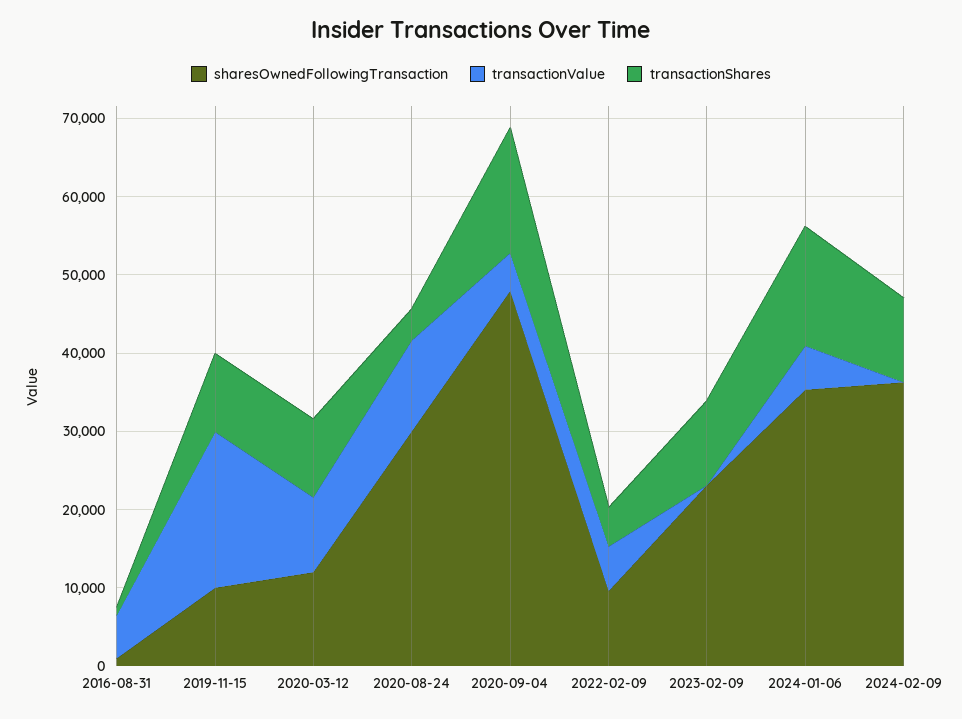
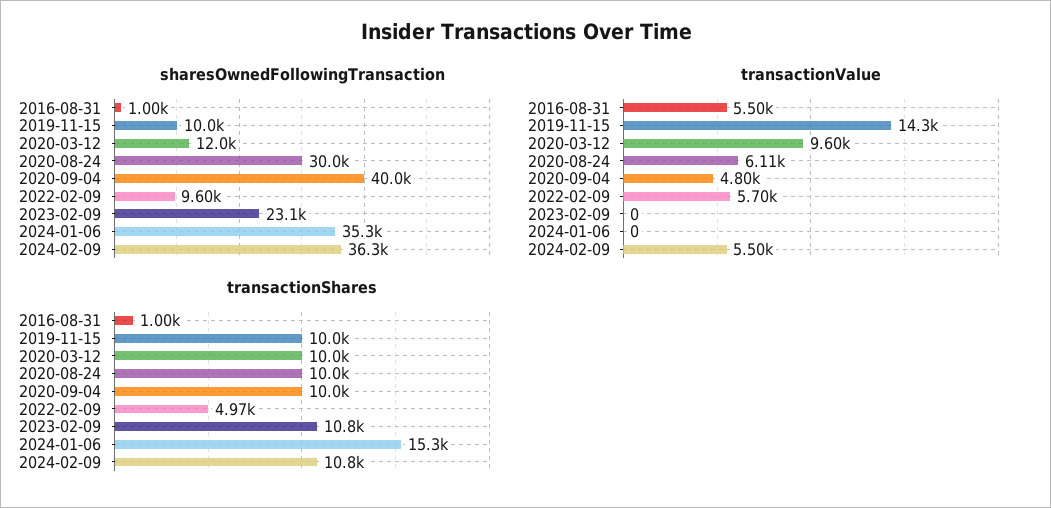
transactionValue, 2019-11-15: 20000 -> 14300
transactionValue, 2020-08-24: 12000 -> 6110
transactionShares, 2020-08-24: 4000 -> 10000
sharesOwnedFollowingTransaction, 2020-09-04: 48000 -> 40000
transactionShares, 2020-09-04: 16000 -> 10000
transactionValue, 2024-01-06: 6000 -> 0
transactionValue, 2024-02-09: 0 -> 5500

